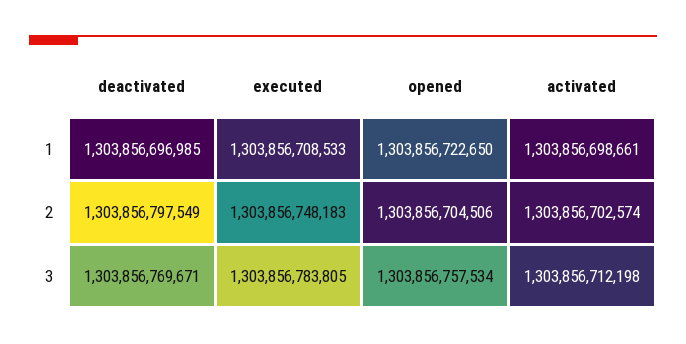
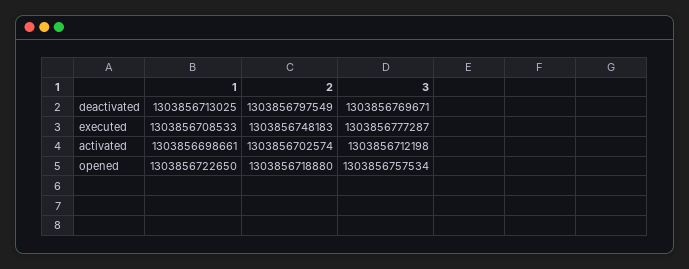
deactivated, 1: 1303856696985 -> 1303856713025
opened, 2: 1303856704506 -> 1303856718880
executed, 3: 1303856783805 -> 1303856777287

